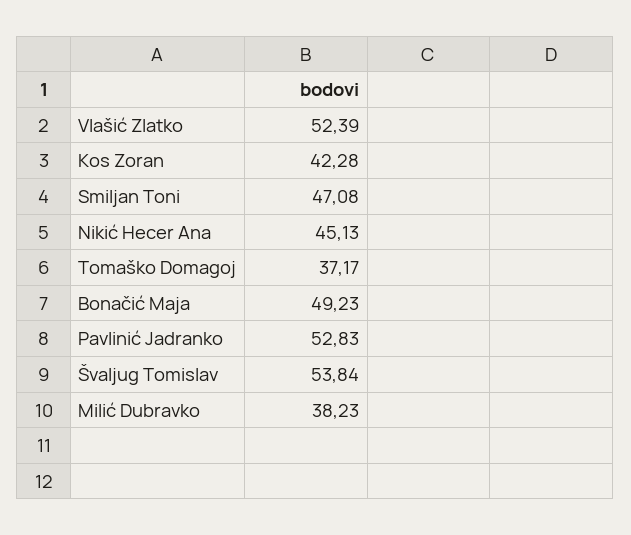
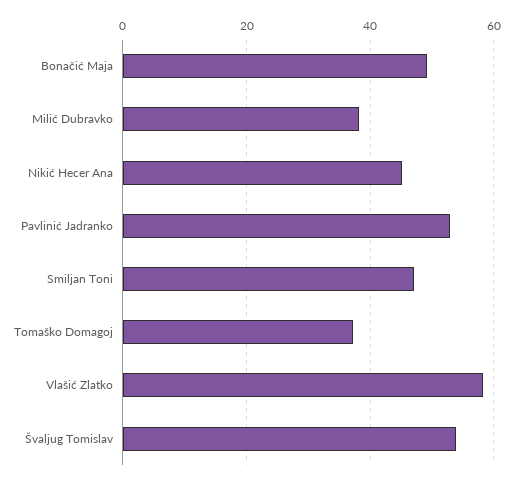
Vlašić Zlatko: 52.39 -> 58
Kos Zoran: 42.28 -> none

